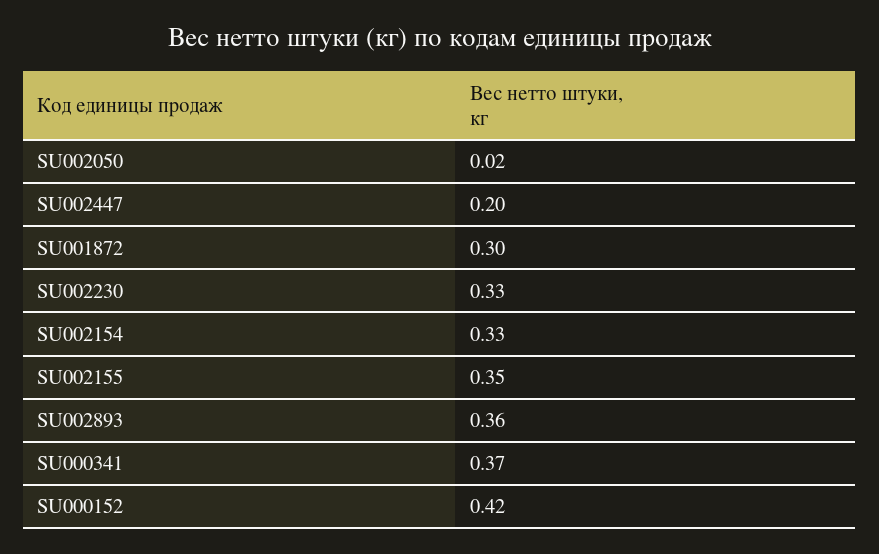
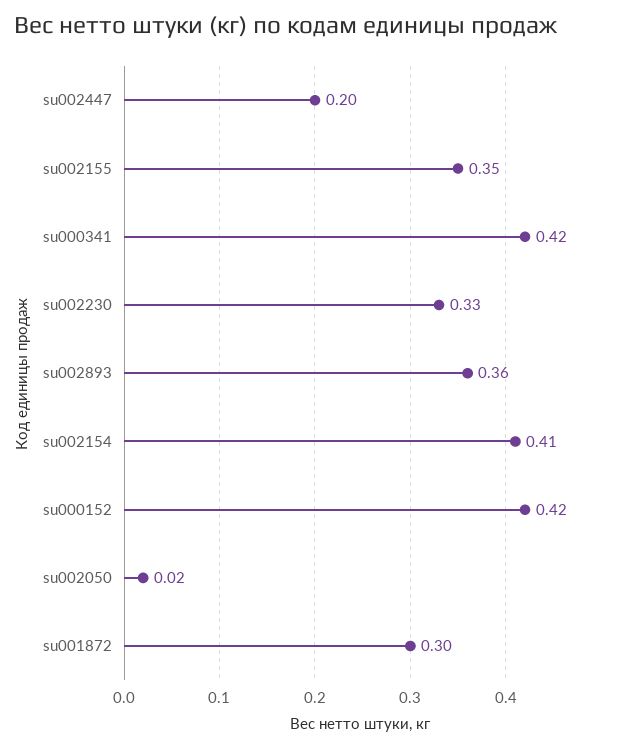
SU002154: 0.33 -> 0.41
SU000341: 0.37 -> 0.42

